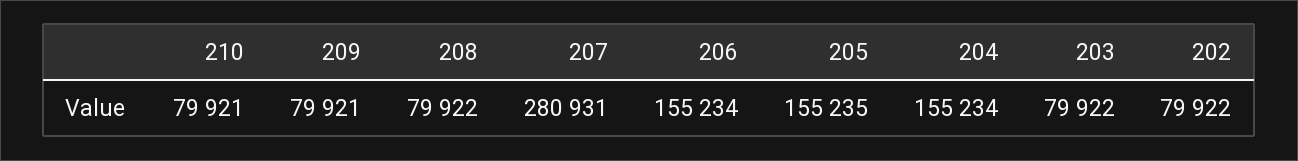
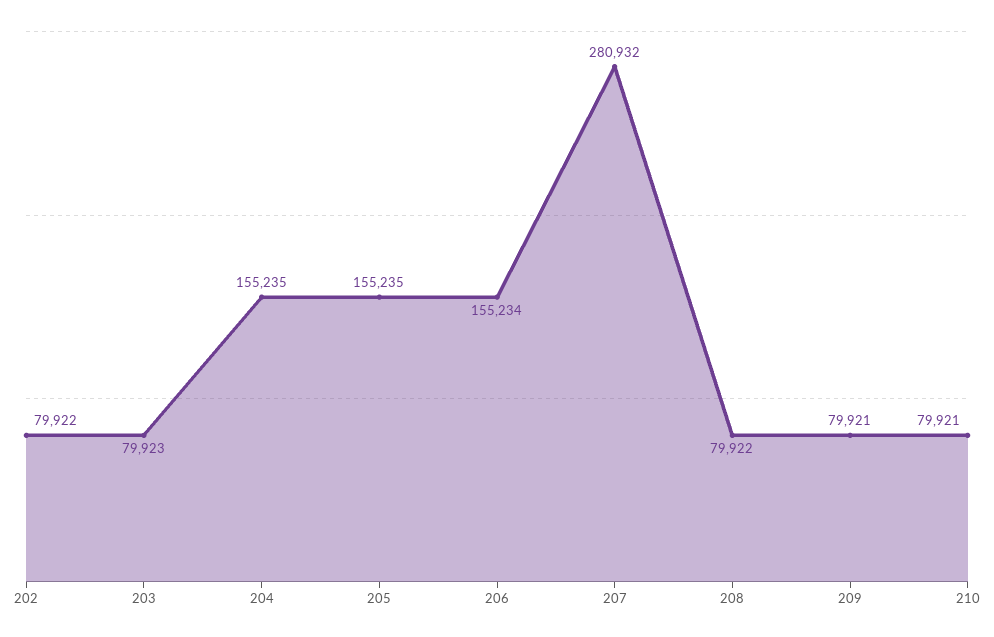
207: 280931 -> 280932
204: 155234 -> 155235
203: 79922 -> 79923

